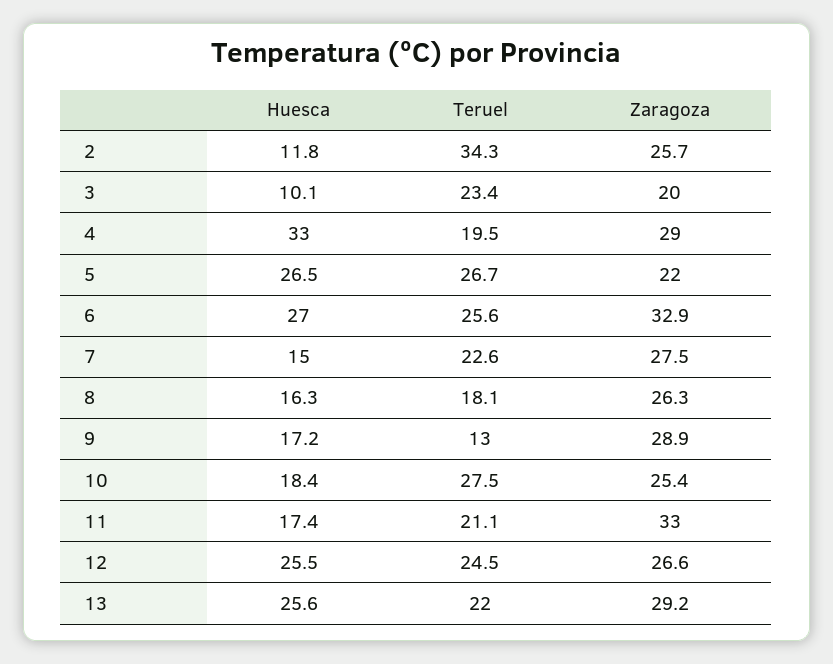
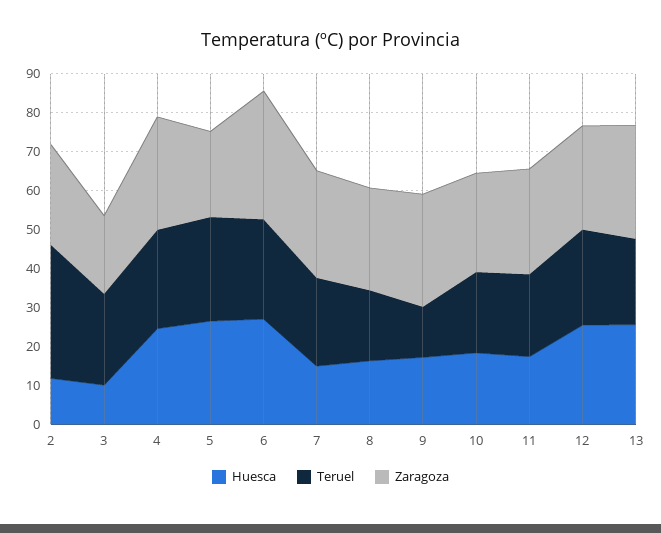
Huesca, 4: 33 -> 25
Teruel, 4: 19.5 -> 25
Teruel, 10: 27.5 -> 20
Zaragoza, 11: 33 -> 27.5

